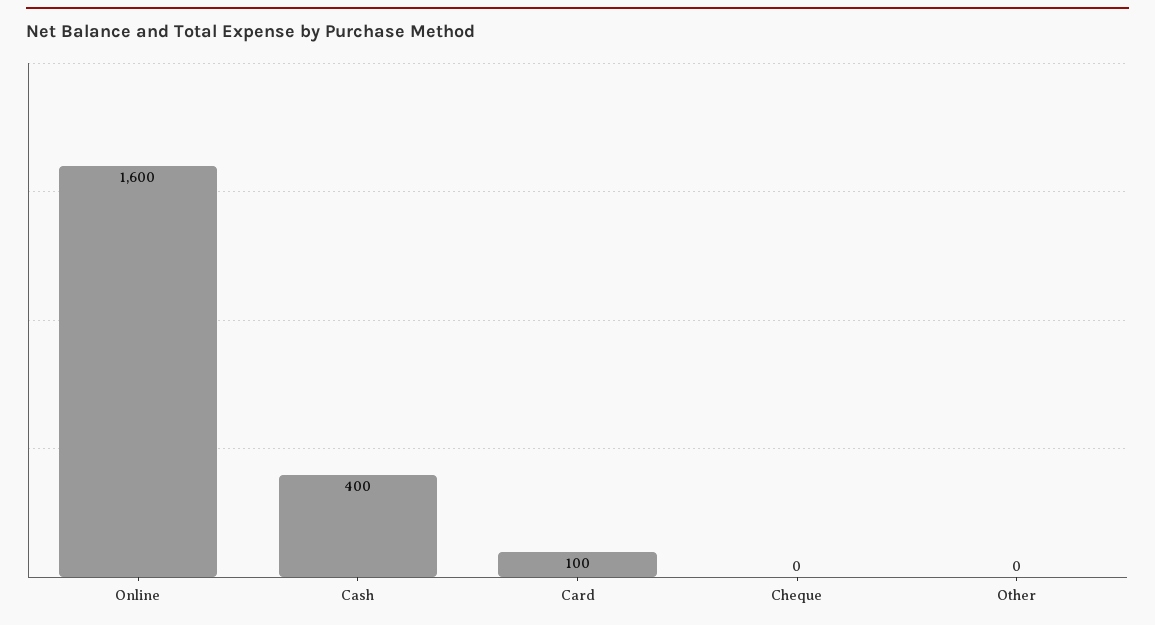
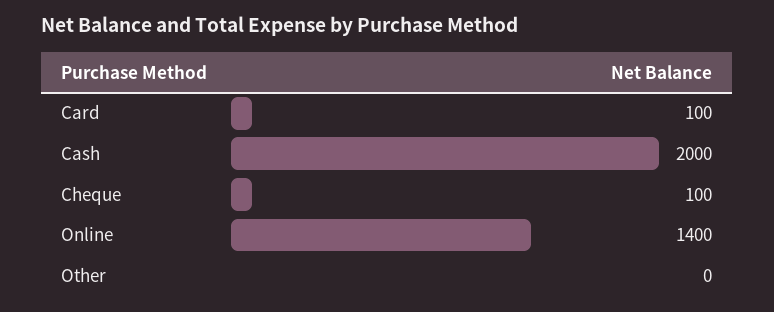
Online: 1600 -> 1400
Cash: 400 -> 2000
Cheque: 0 -> 100

